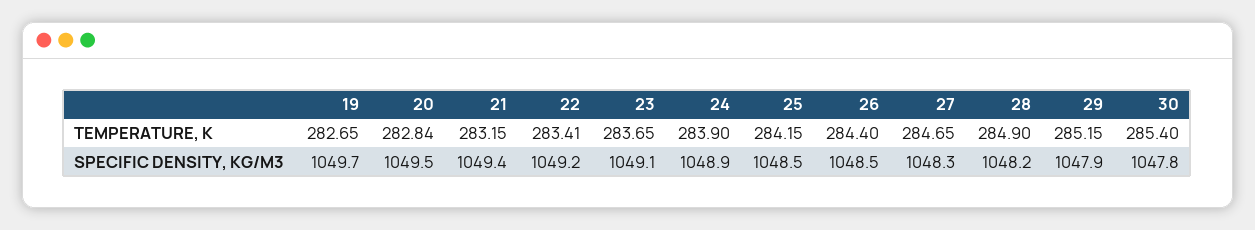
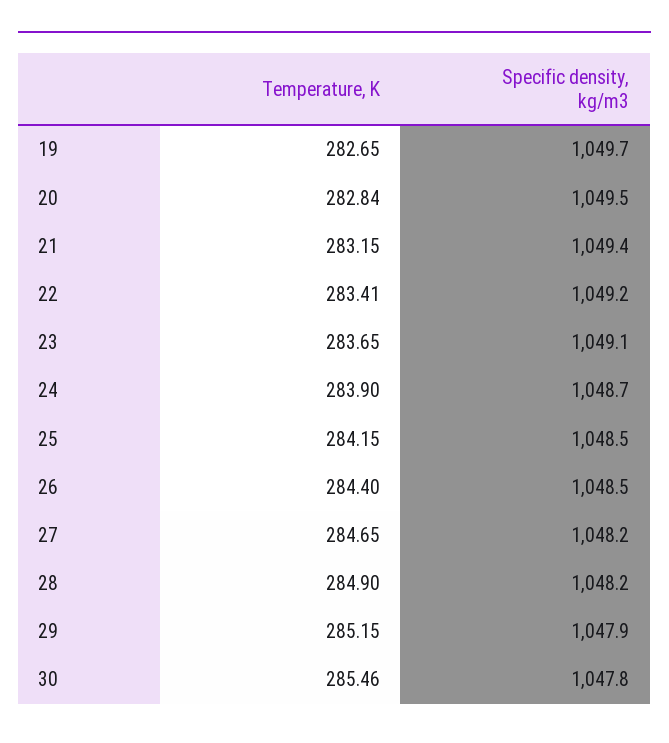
30, TEMPERATURE, K: 285.4 -> 285.46
24, SPECIFIC DENSITY, KG/M3: 1048.9 -> 1048.7
27, SPECIFIC DENSITY, KG/M3: 1048.3 -> 1048.2

